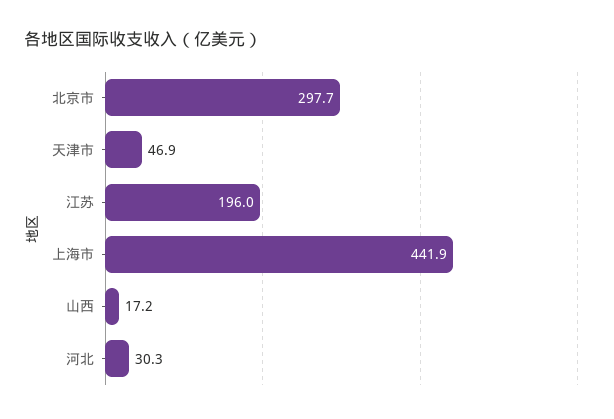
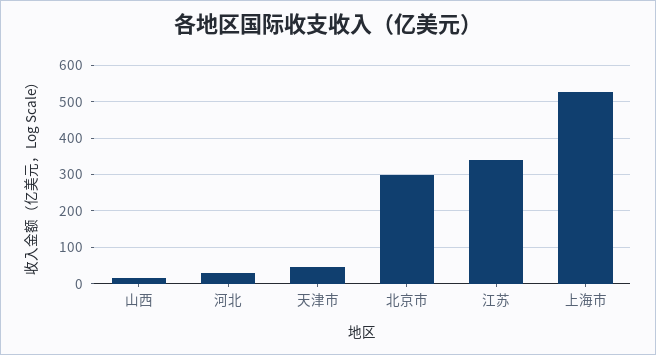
江苏: 196 -> 340
上海市: 441.9 -> 520

